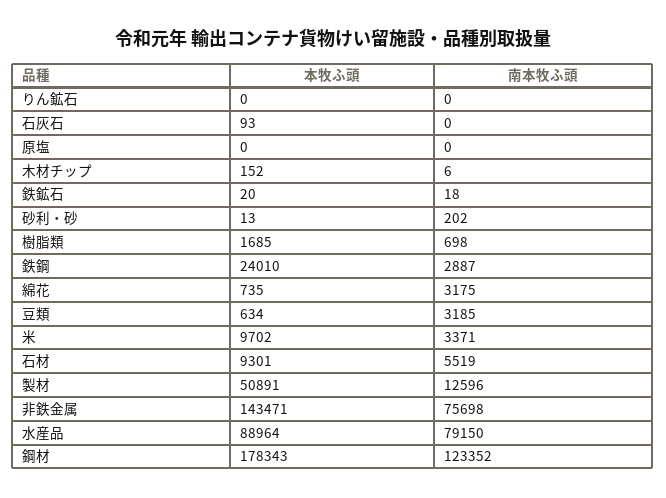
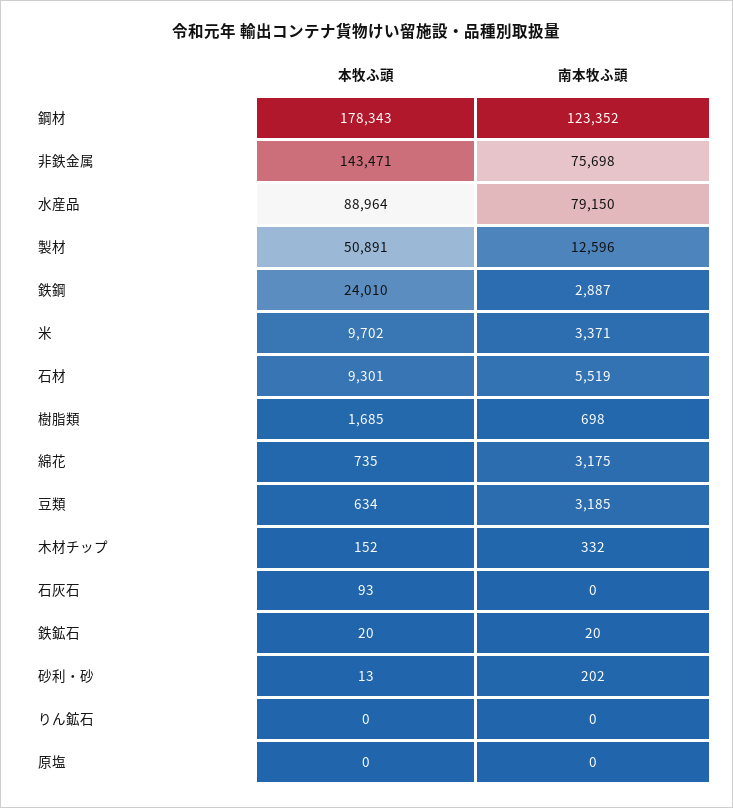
南本牧ふ頭, 木材チップ: 6 -> 332
南本牧ふ頭, 鉄鉱石: 18 -> 20

